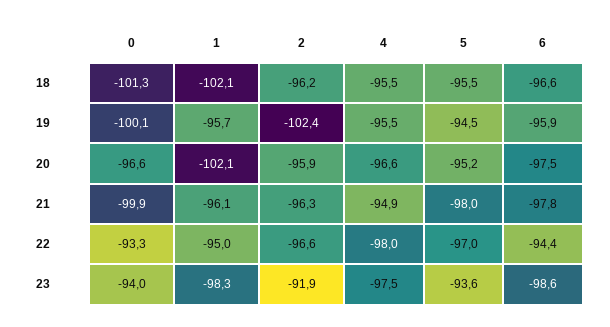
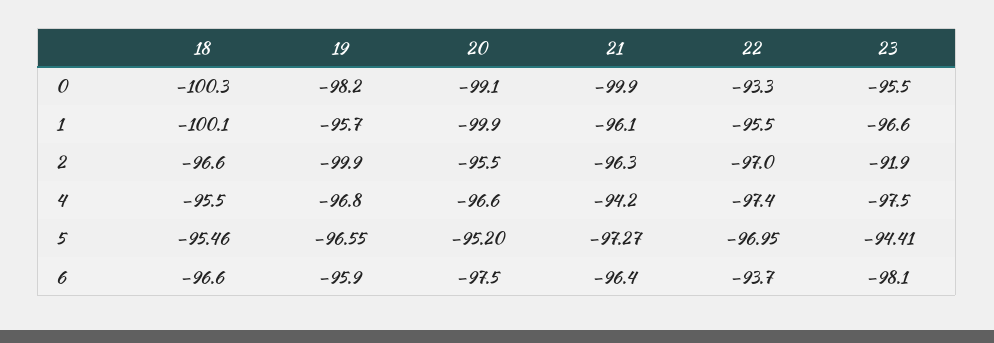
0, 18: -101.3 -> -100.3
1, 18: -102.1 -> -100.1
2, 18: -96.2 -> -96.6
0, 19: -100.1 -> -98.2
2, 19: -102.4 -> -99.9
4, 19: -95.5 -> -96.8
5, 19: -94.5 -> -96.55
0, 20: -96.6 -> -99.1
1, 20: -102.1 -> -99.9
2, 20: -95.9 -> -95.5
4, 21: -94.9 -> -94.2
5, 21: -98 -> -97.27
6, 21: -97.8 -> -96.4
1, 22: -95 -> -95.5
2, 22: -96.6 -> -97
4, 22: -98 -> -97.4
6, 22: -94.4 -> -93.7
0, 23: -94 -> -95.5
1, 23: -98.3 -> -96.6
5, 23: -93.6 -> -94.41
6, 23: -98.6 -> -98.1

